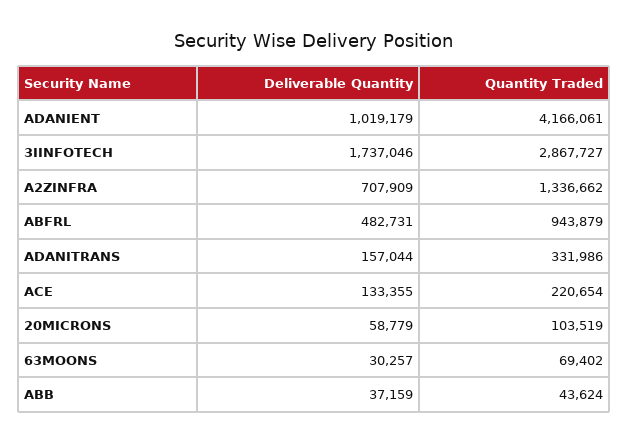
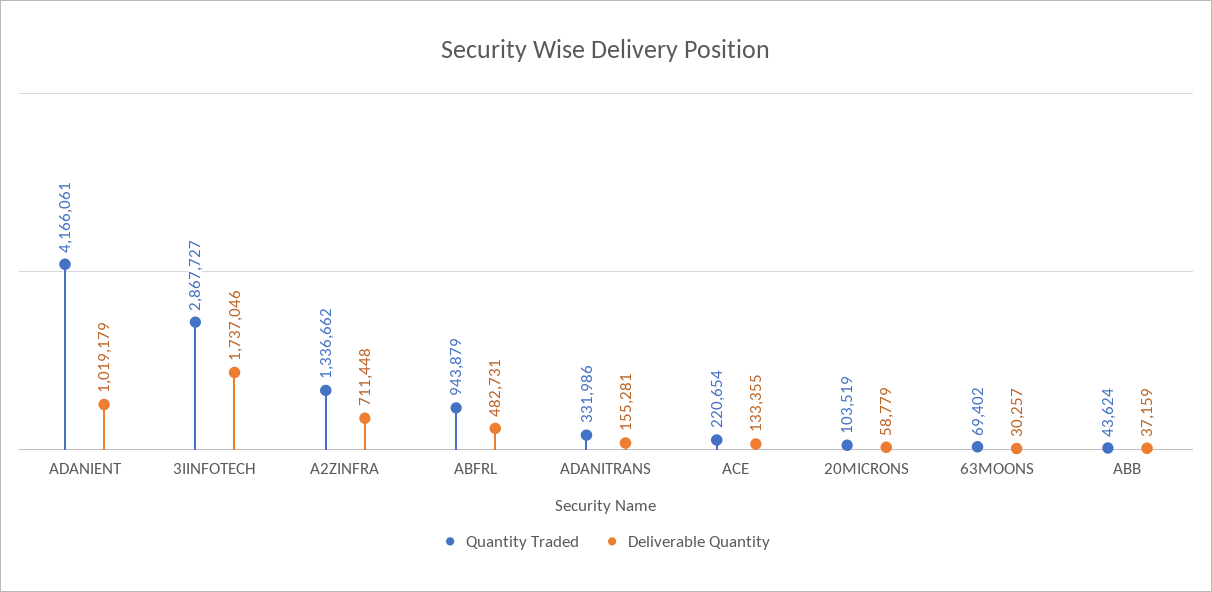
Deliverable Quantity, A2ZINFRA: 707909 -> 711448
Deliverable Quantity, ADANITRANS: 157044 -> 155281

